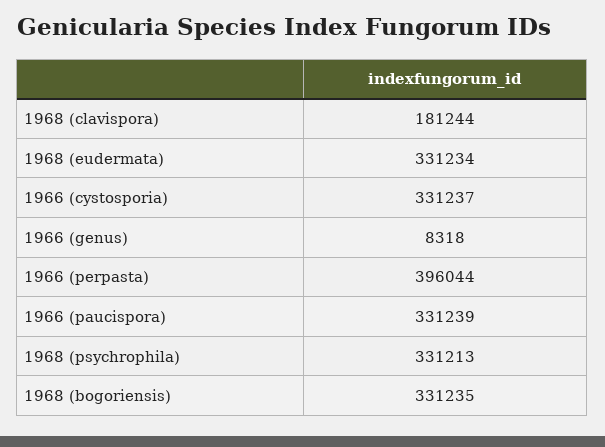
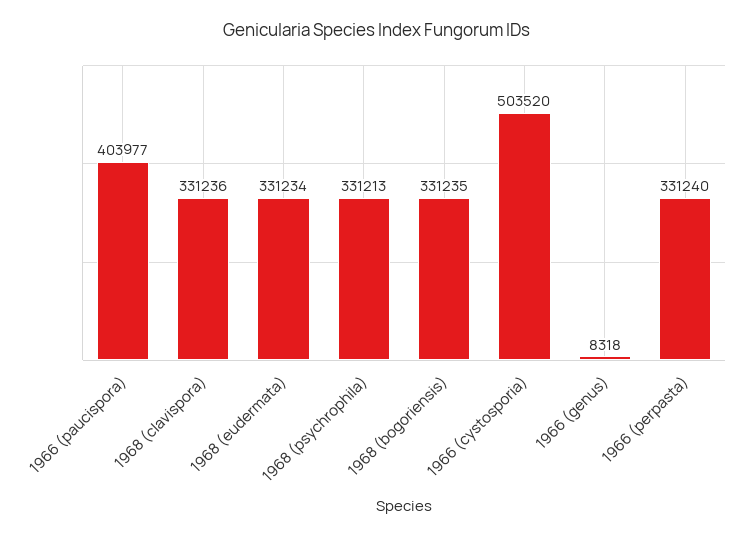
1968 (clavispora): 181244 -> 331236
1966 (cystosporia): 331237 -> 503520
1966 (perpasta): 396044 -> 331240
1966 (paucispora): 331239 -> 403977

